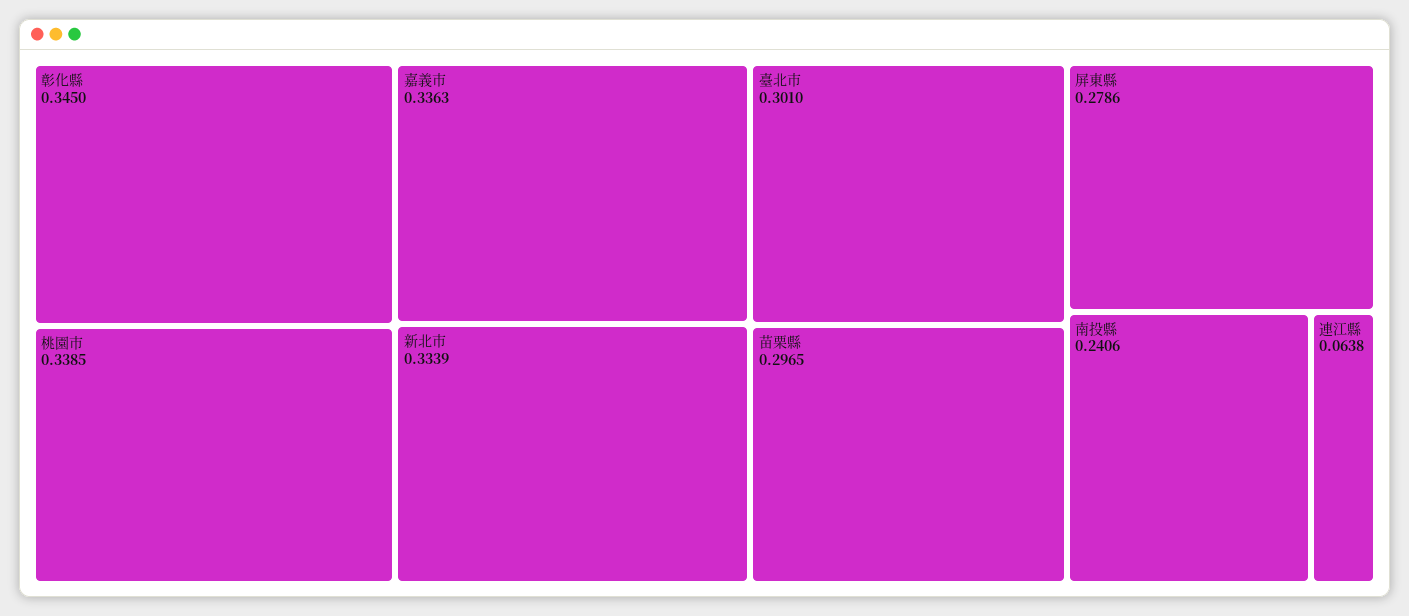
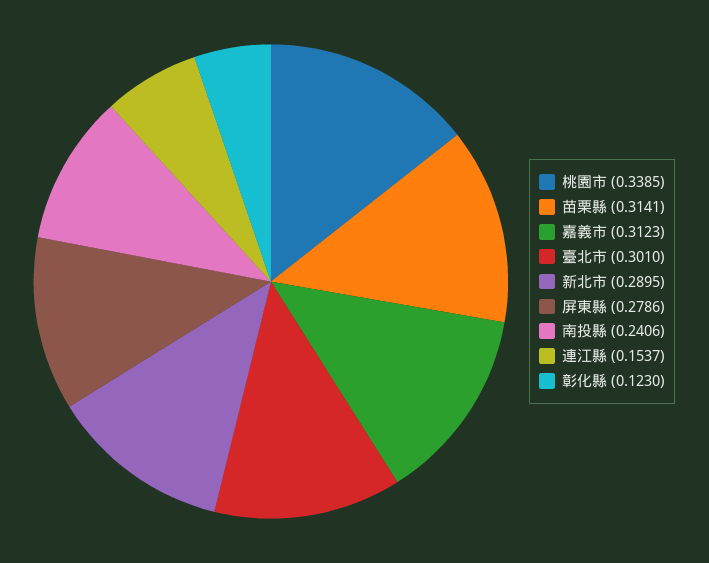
彰化縣: 0.345 -> 0.123
嘉義市: 0.3363 -> 0.3123
新北市: 0.3339 -> 0.2895
苗栗縣: 0.2965 -> 0.3141
連江縣: 0.0638 -> 0.1537

